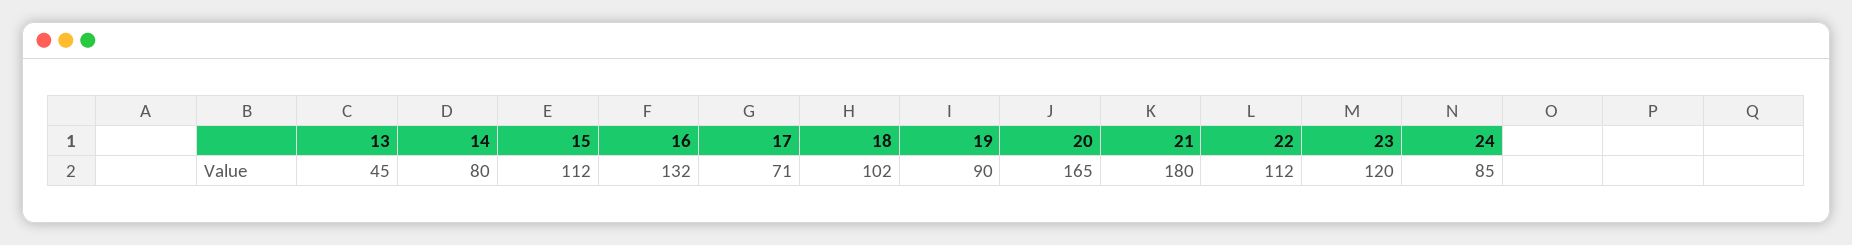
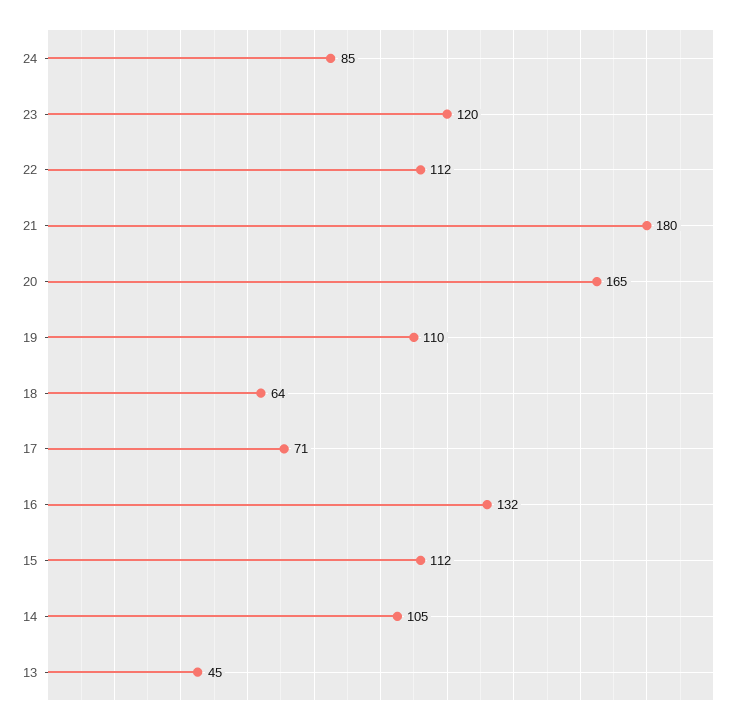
14: 80 -> 105
18: 102 -> 64
19: 90 -> 110

